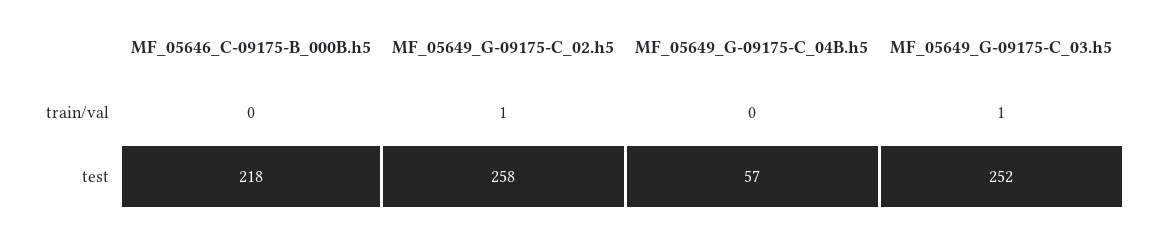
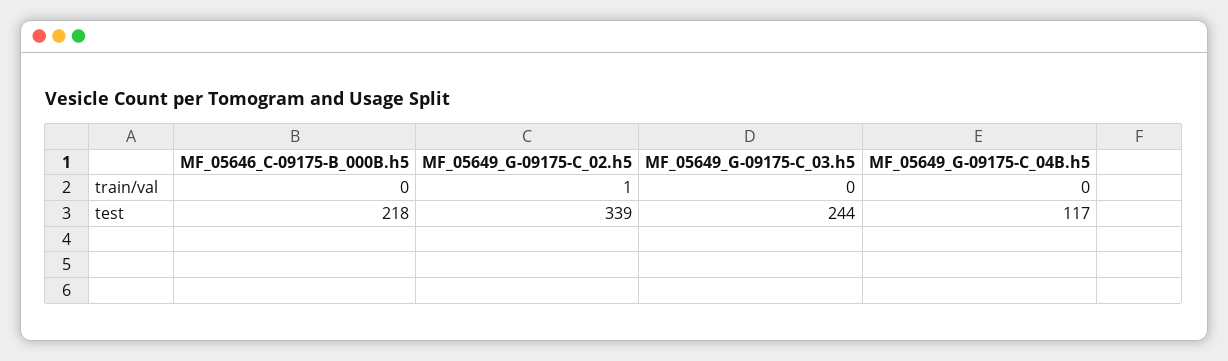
MF_05649_G-09175-C_03.h5, train/val: 1 -> 0
MF_05649_G-09175-C_02.h5, test: 258 -> 339
MF_05649_G-09175-C_04B.h5, test: 57 -> 117
MF_05649_G-09175-C_03.h5, test: 252 -> 244

